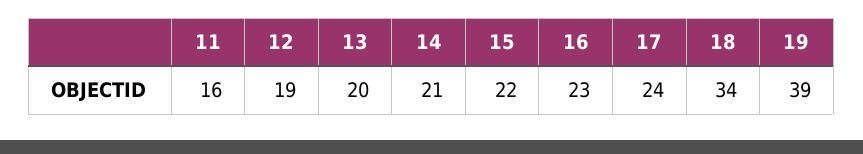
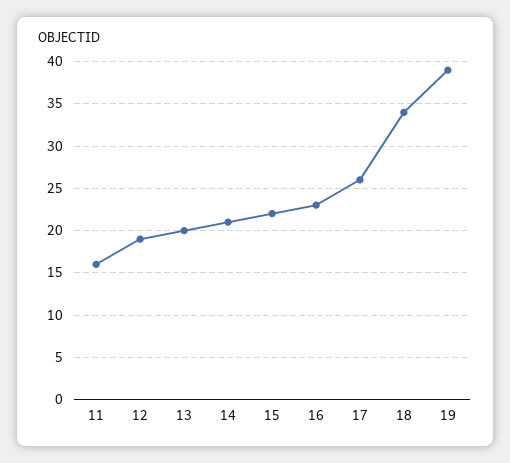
17: 24 -> 26

